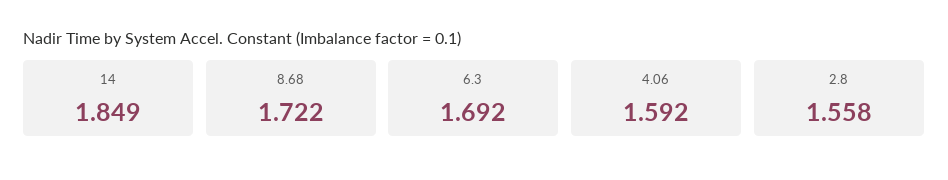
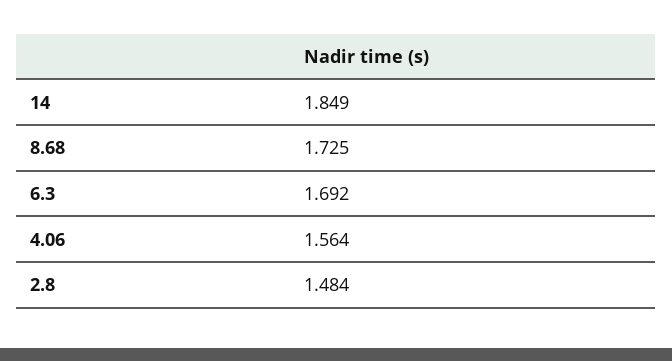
8.68: 1.722 -> 1.725
4.06: 1.592 -> 1.564
2.8: 1.558 -> 1.484

